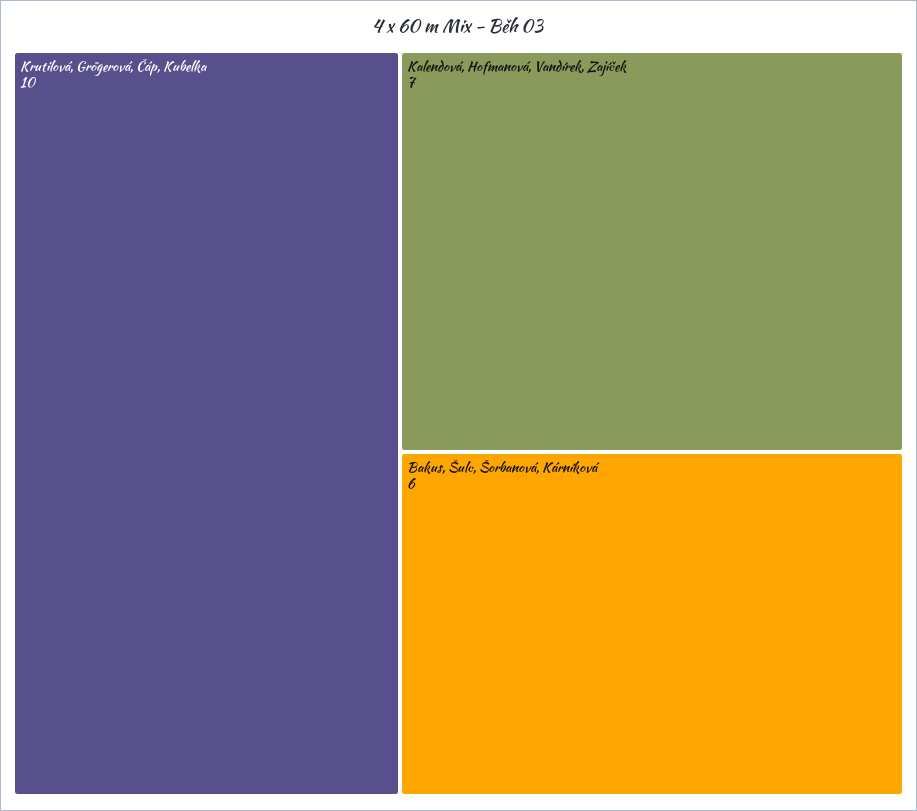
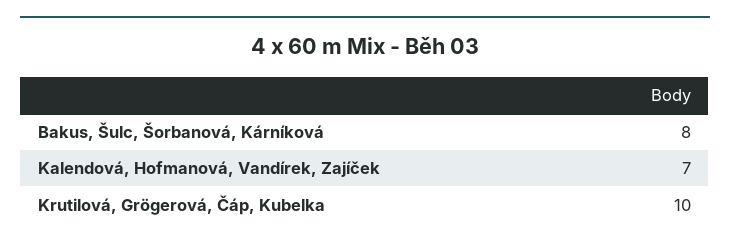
Bakus, Šulc, Šorbanová, Kárníková: 6 -> 8

